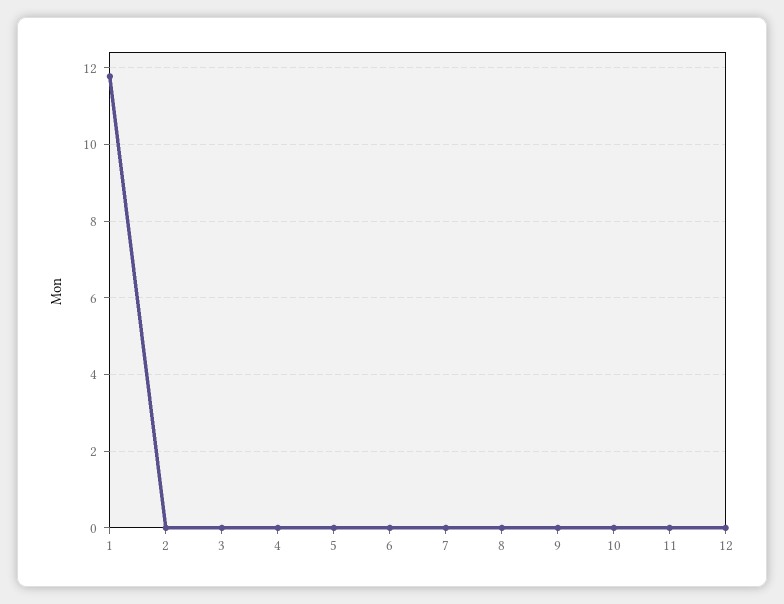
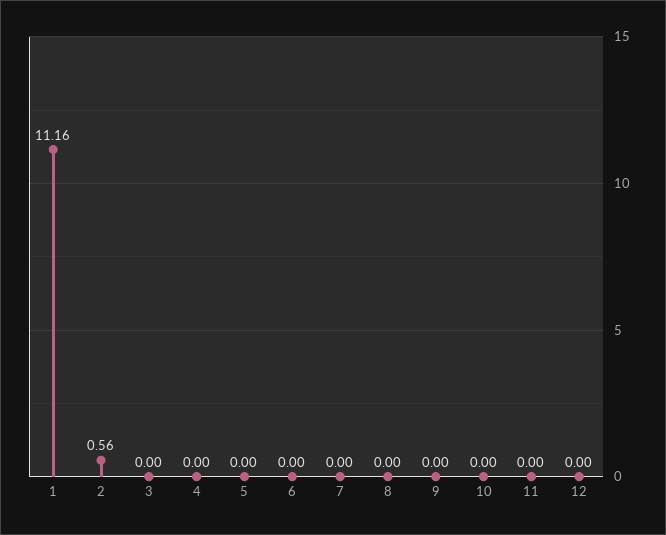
1: 11.8 -> 11.16
2: 0 -> 0.56

